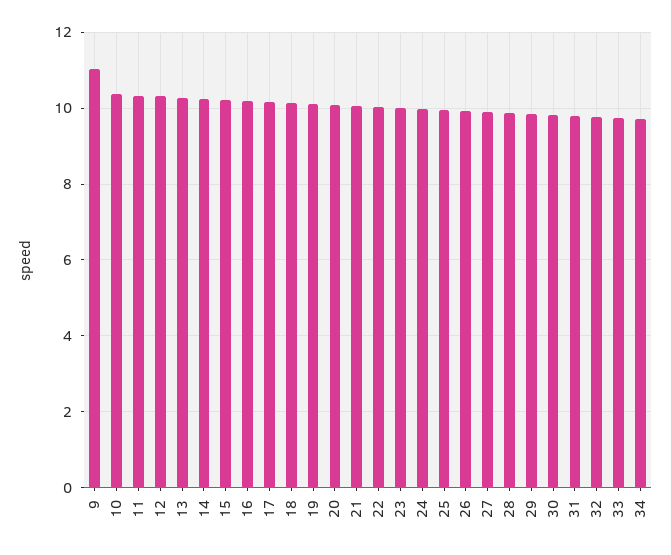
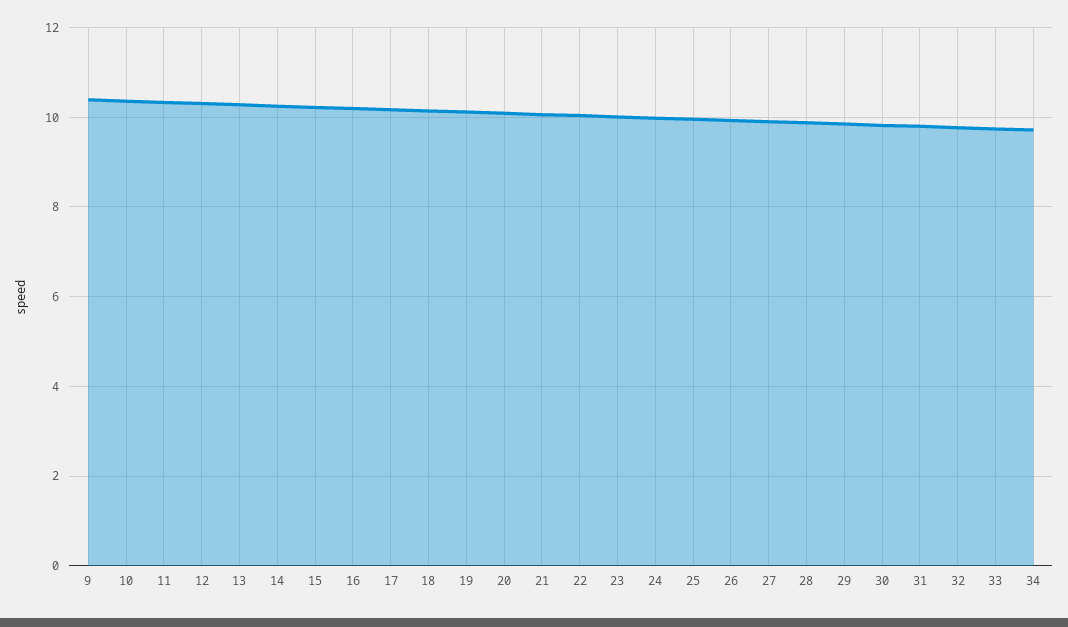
9: 11 -> 10.4

